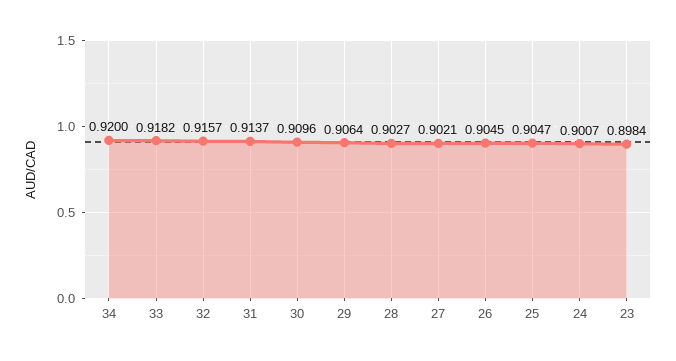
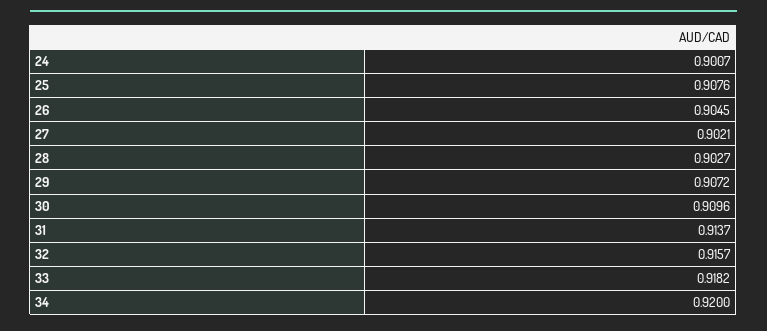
29: 0.9064 -> 0.9072
25: 0.9047 -> 0.9076
23: 0.8984 -> none

